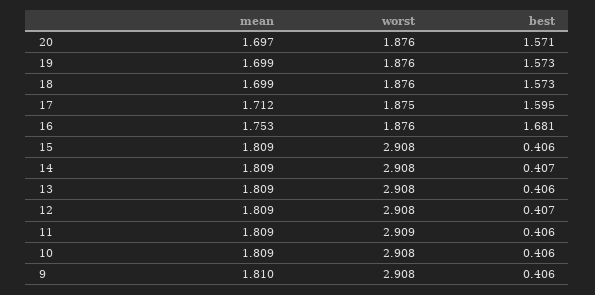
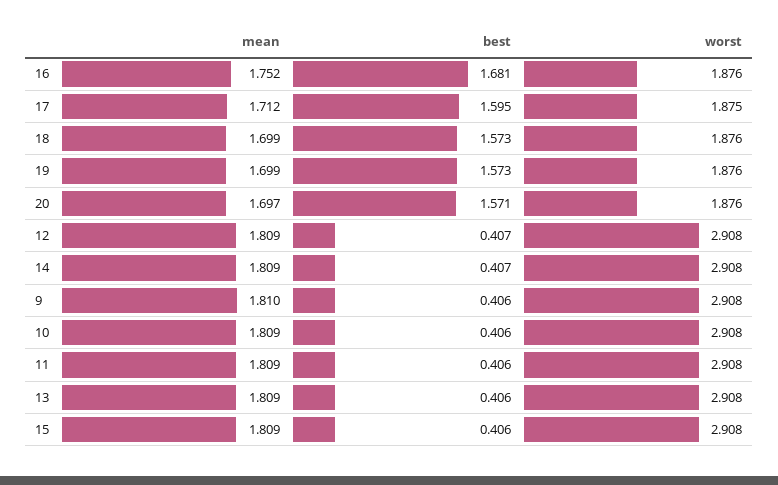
mean, 16: 1.753 -> 1.752
worst, 11: 2.909 -> 2.908

